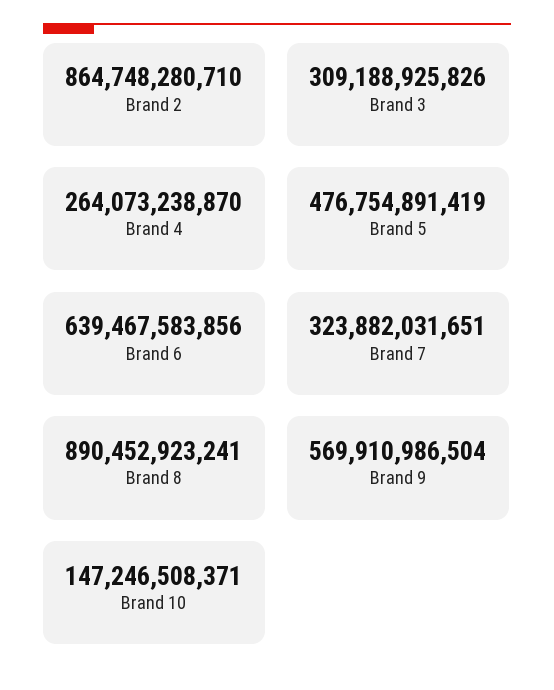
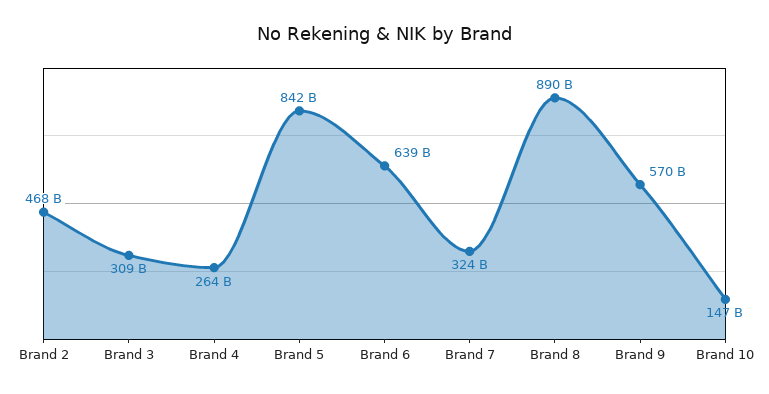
Brand 2: 864748280710 -> 468000000000
Brand 5: 476754891419 -> 842000000000

